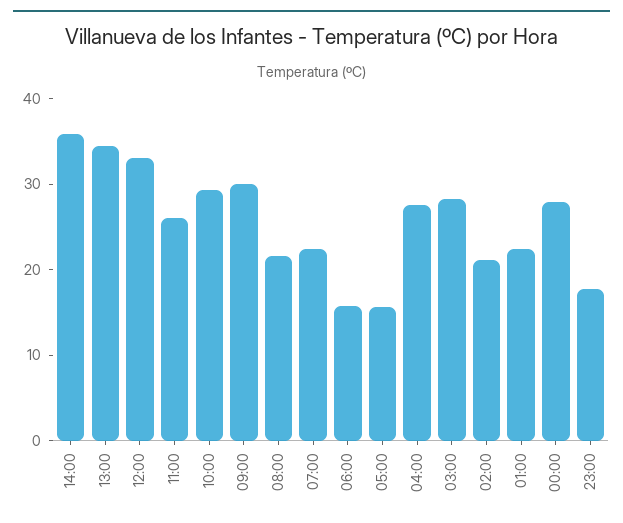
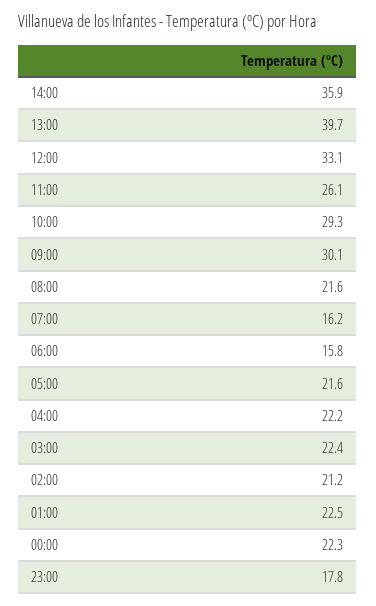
13:00: 34 -> 39.7
07:00: 22 -> 16.2
05:00: 16 -> 21.6
04:00: 28 -> 22.2
03:00: 28 -> 22.4
00:00: 28 -> 22.3

